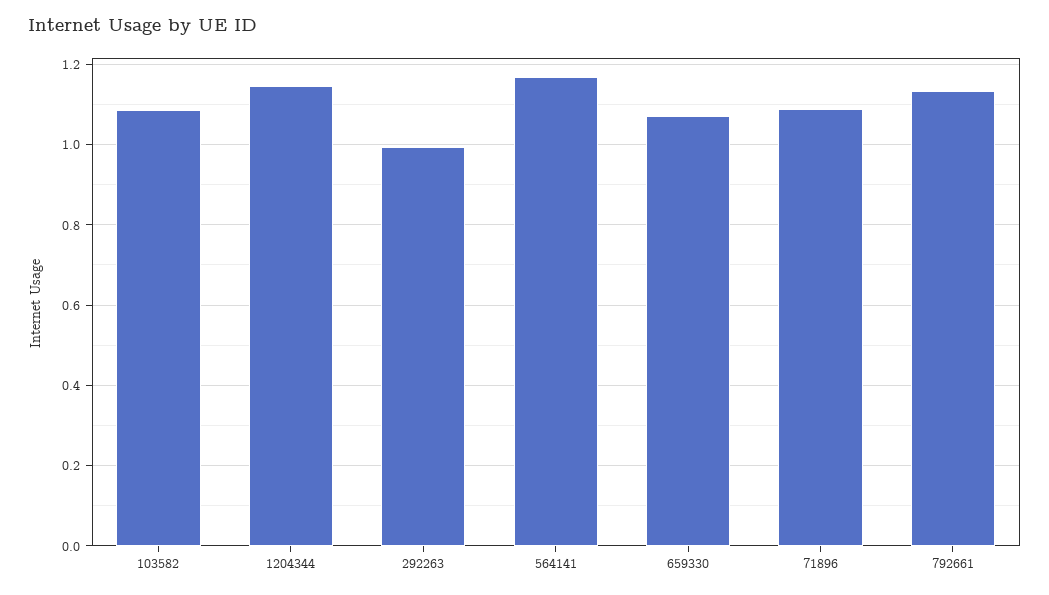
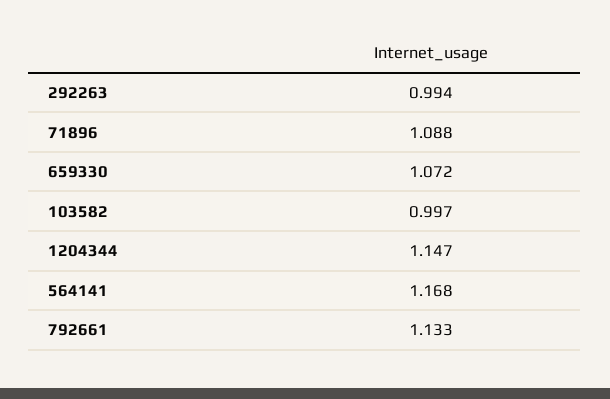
103582: 1.08 -> 0.997

